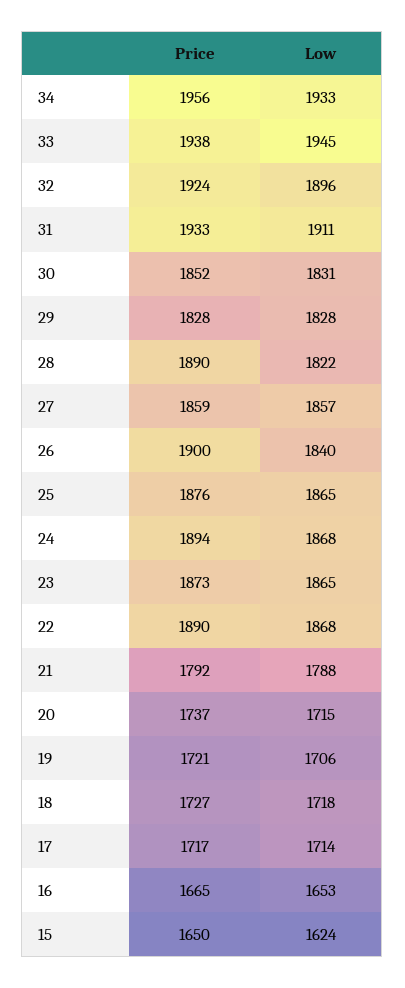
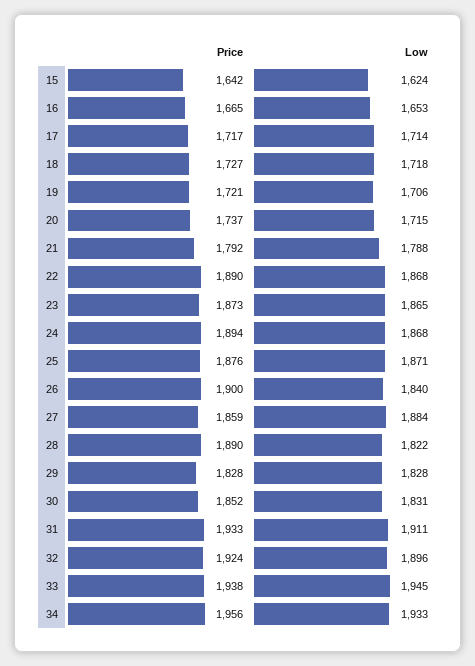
Low, 27: 1857 -> 1884
Low, 25: 1865 -> 1871
Price, 15: 1650 -> 1642

